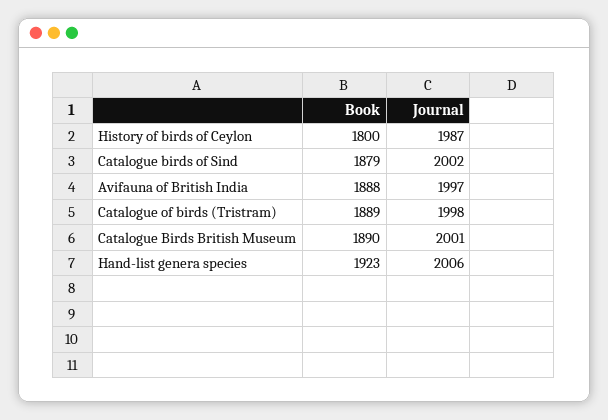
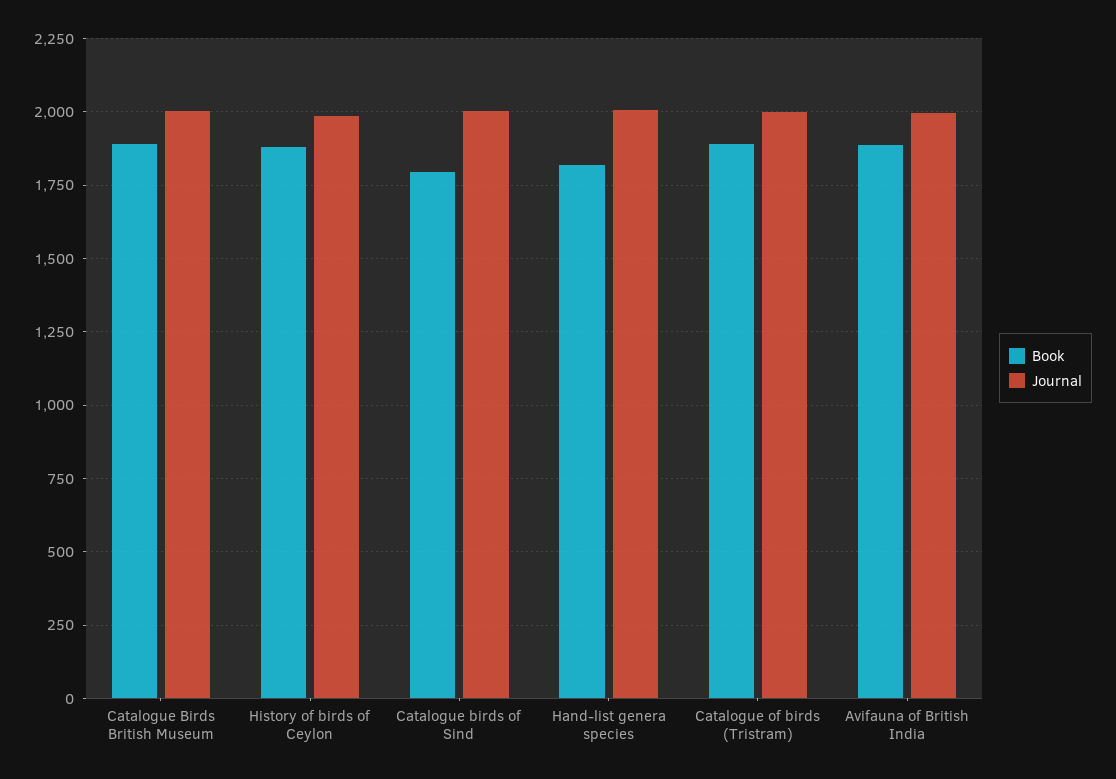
Book, History of birds of Ceylon: 1800 -> 1875
Book, Catalogue birds of Sind: 1879 -> 1800
Book, Hand-list genera species: 1923 -> 1825

